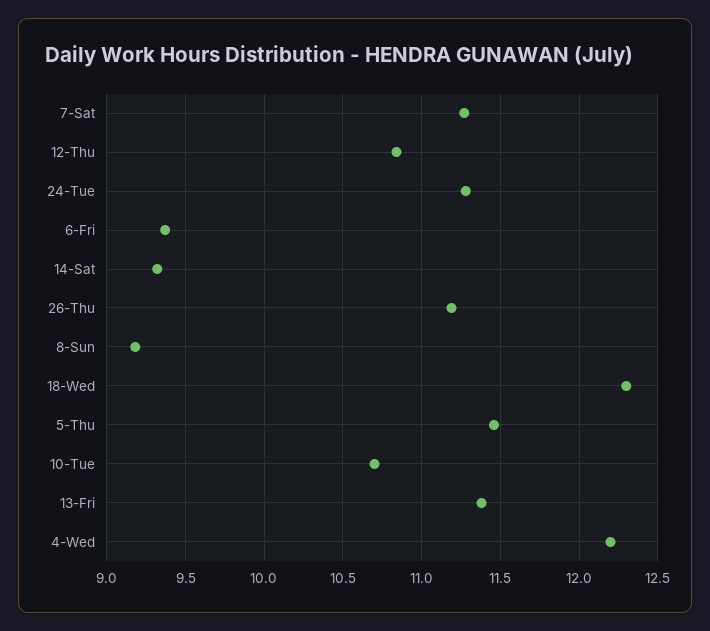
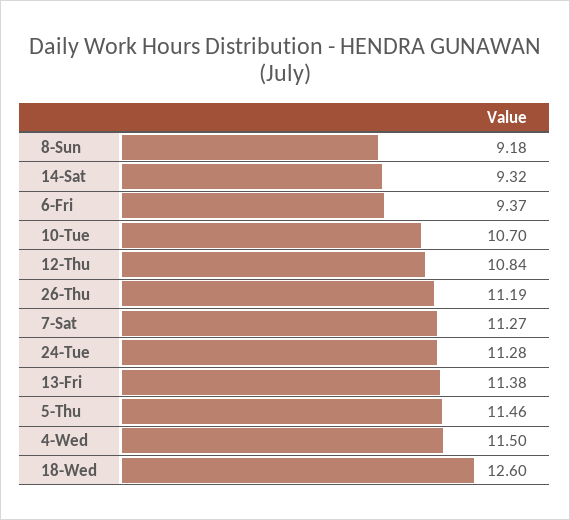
18-Wed: 12.3 -> 12.6
4-Wed: 12.2 -> 11.5

